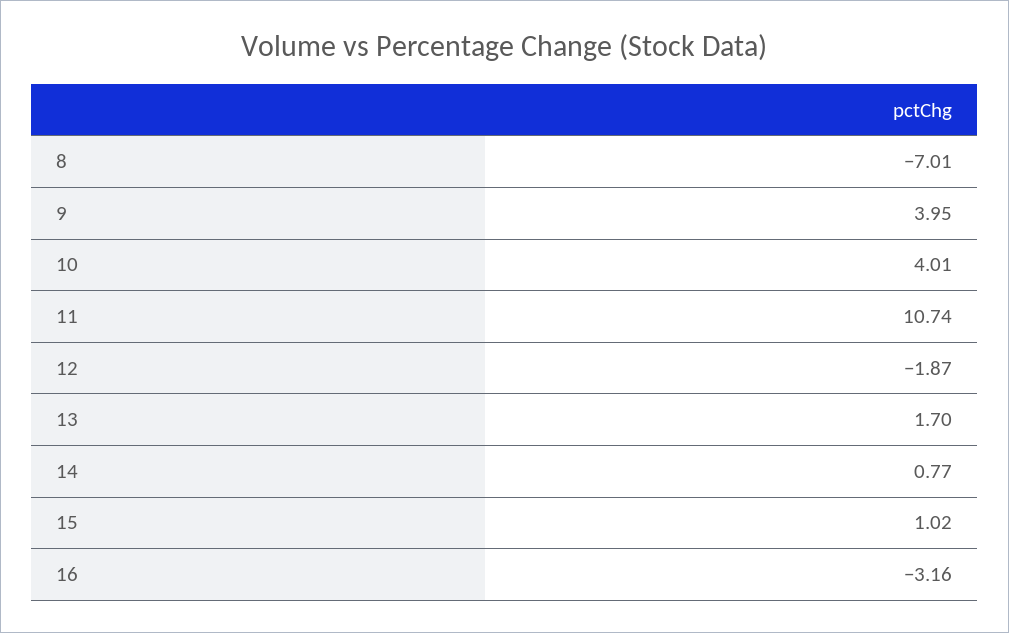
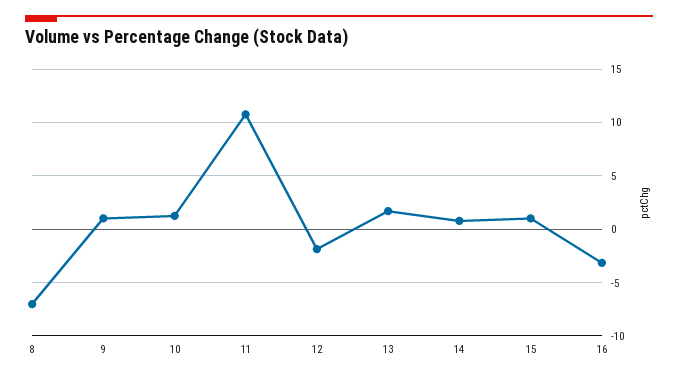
9: 3.95 -> 1
10: 4.01 -> 1

